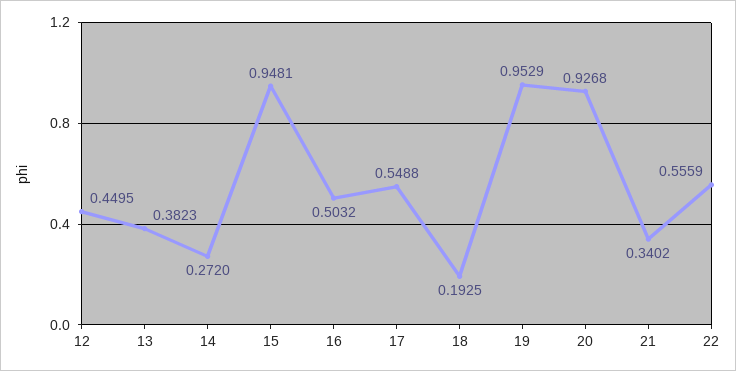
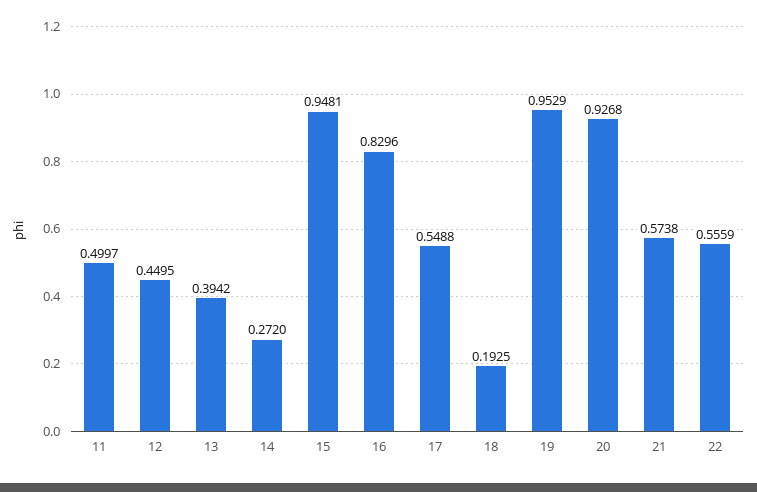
13: 0.3823 -> 0.3942
16: 0.5032 -> 0.8296
21: 0.3402 -> 0.5738
11: none -> 0.4997

